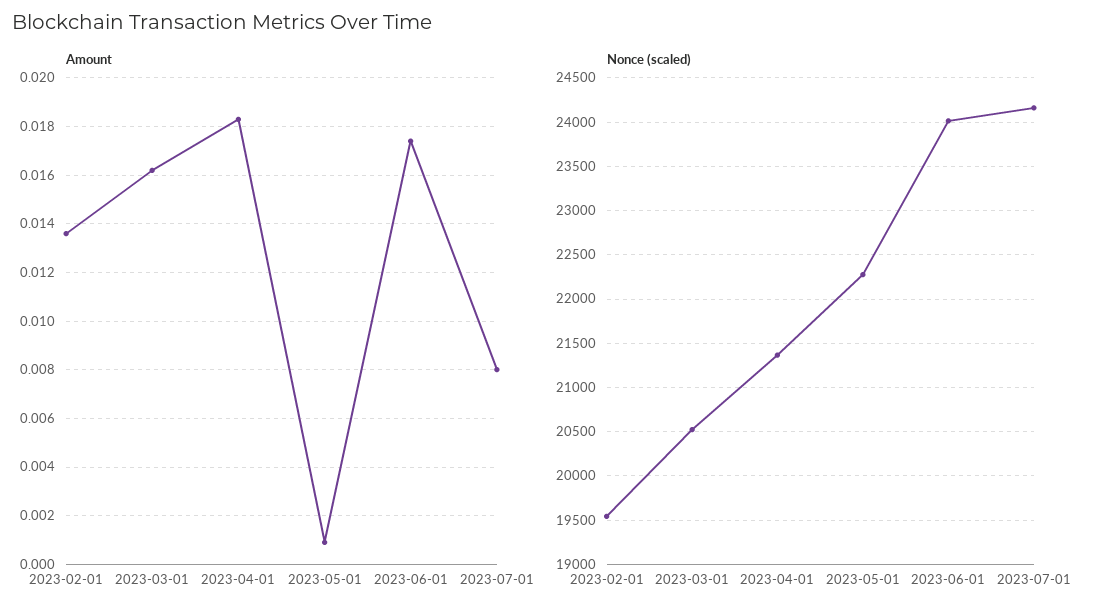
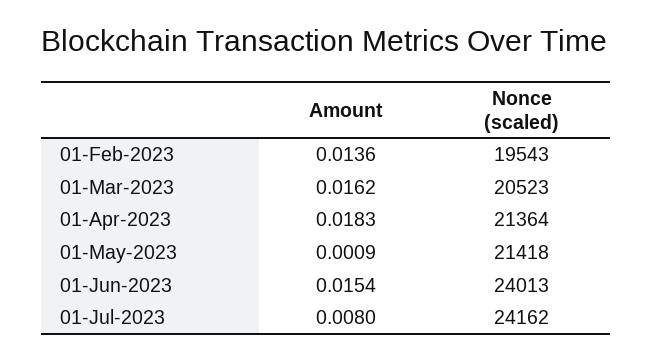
Amount, 2023-06-01: 0.0175 -> 0.0154
Nonce (scaled), 2023-05-01: 22300 -> 21418

